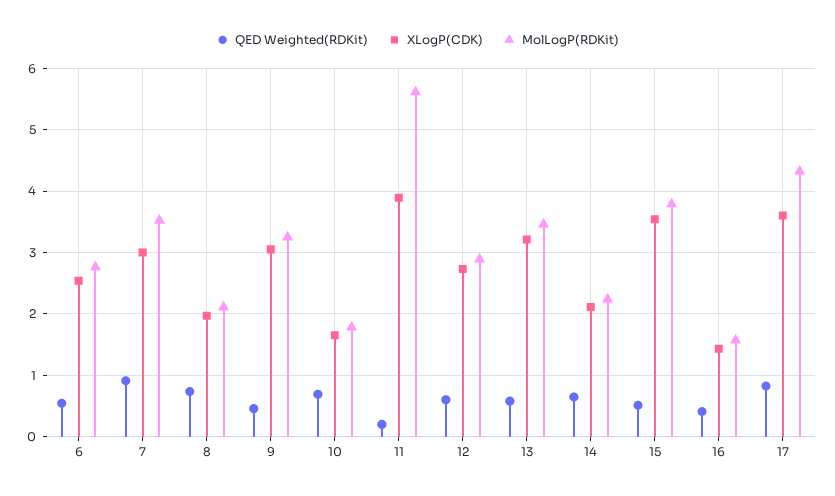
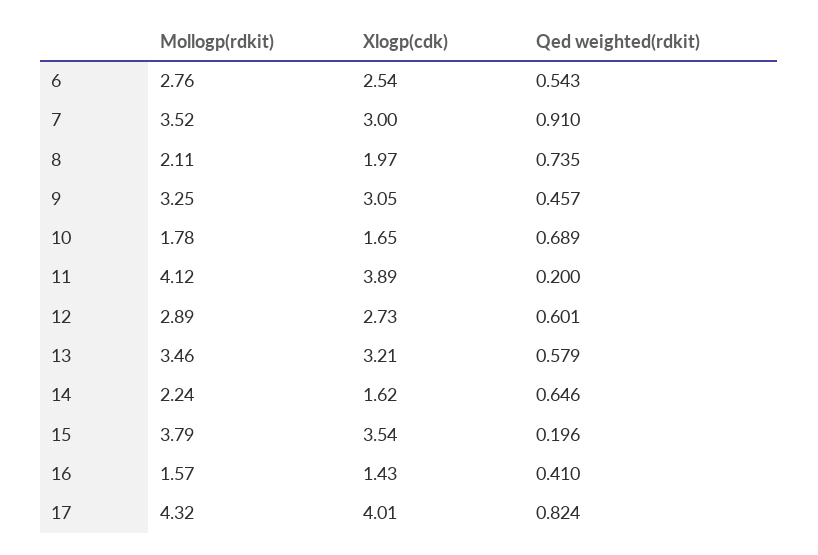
MolLogP(RDKit), 11: 5.6 -> 4.12
XLogP(CDK), 14: 2.1 -> 1.62
QED Weighted(RDKit), 15: 0.5 -> 0.196
XLogP(CDK), 17: 3.6 -> 4.01

